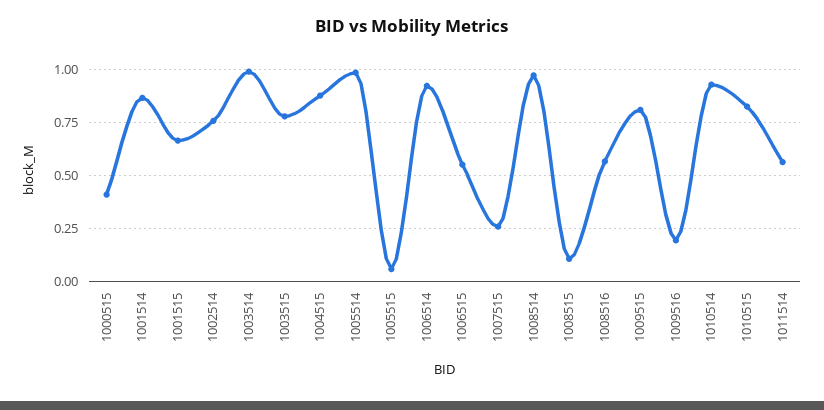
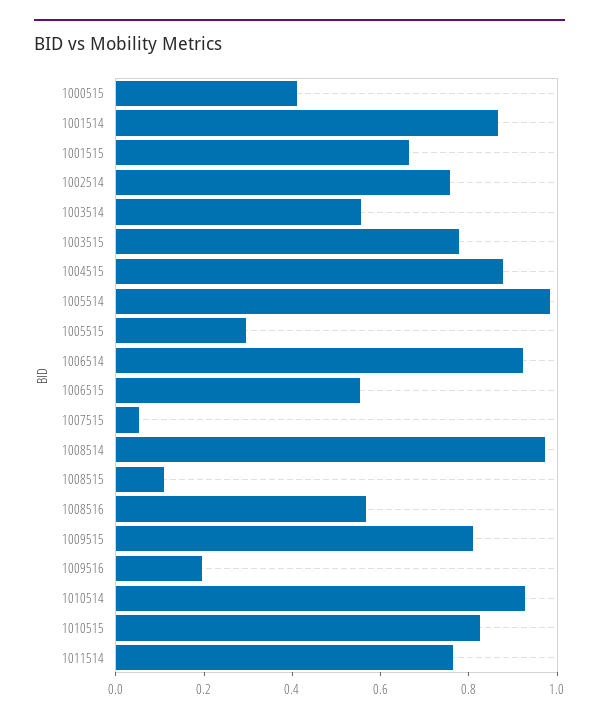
1003514: 1 -> 0.55
1005515: 0.05 -> 0.3
1007515: 0.25 -> 0.05
1011514: 0.55 -> 0.75

